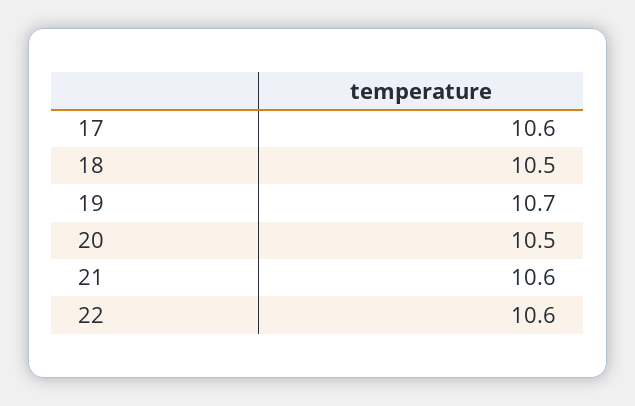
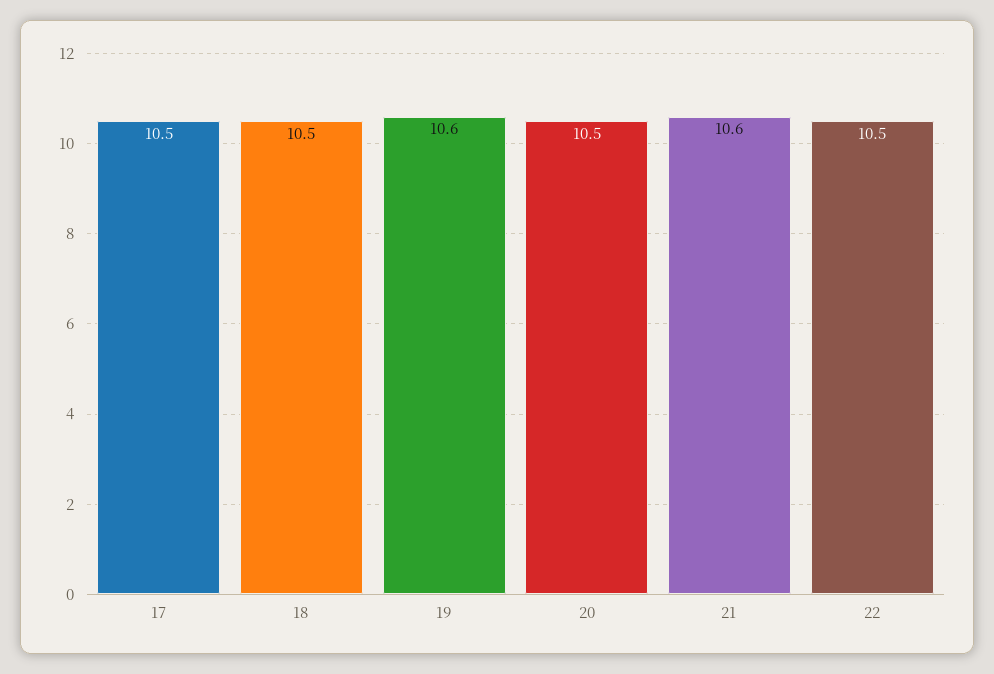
17: 10.6 -> 10.5
19: 10.7 -> 10.6
22: 10.6 -> 10.5

